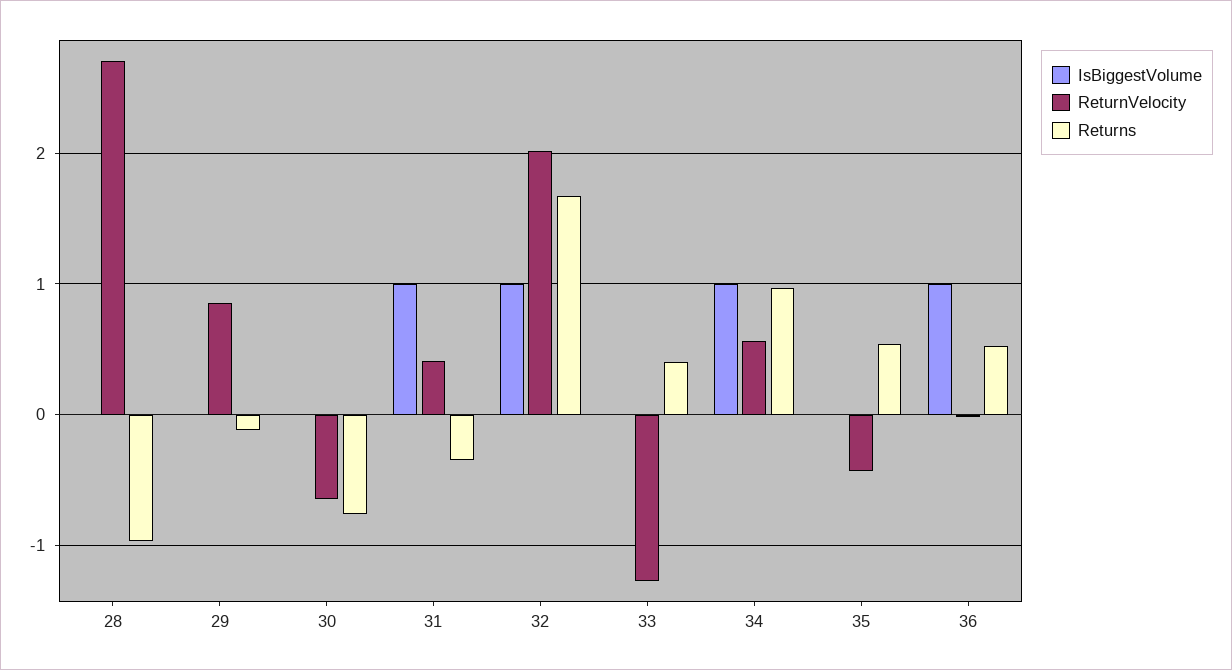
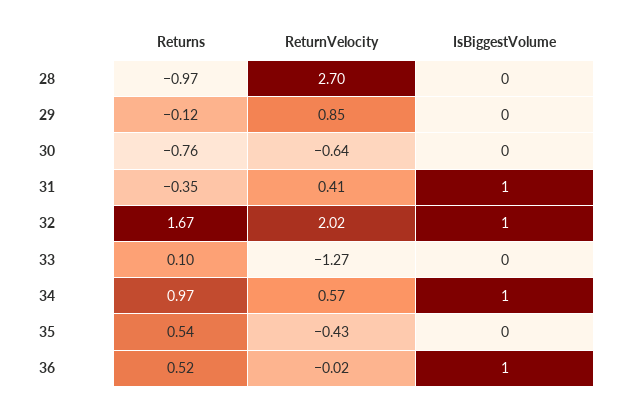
Returns, 33: 0.4 -> 0.1

